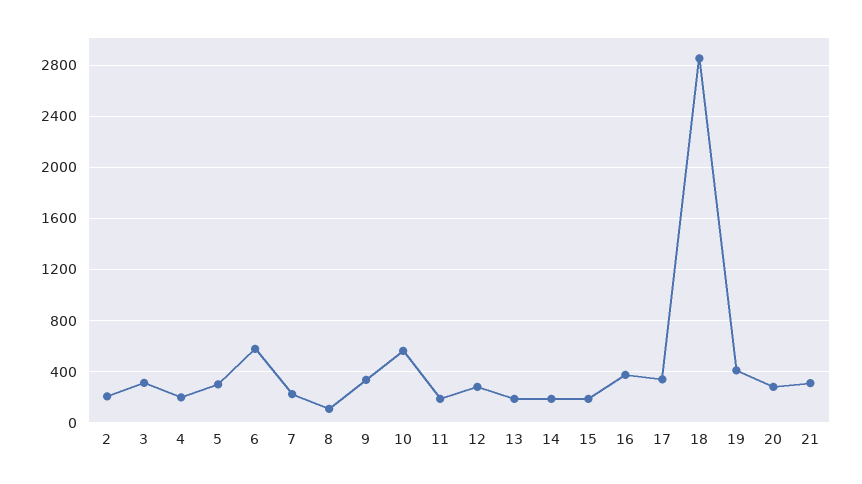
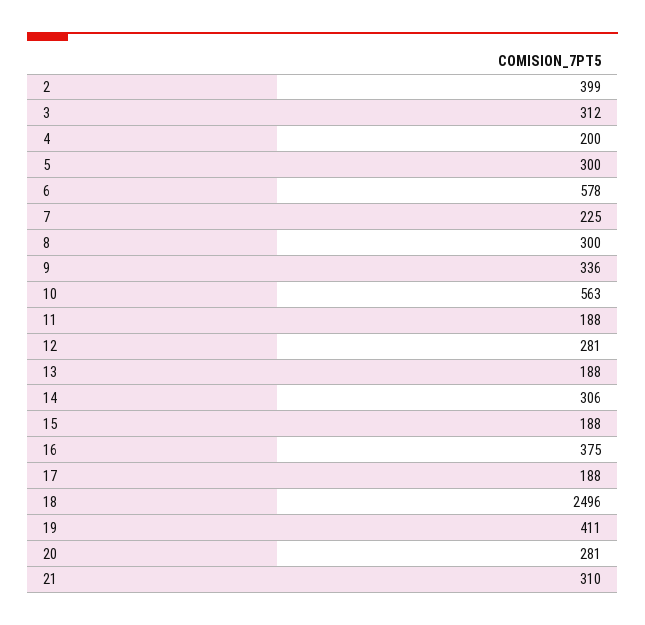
2: 200 -> 399
8: 100 -> 300
14: 200 -> 306
17: 350 -> 188
18: 2850 -> 2496

